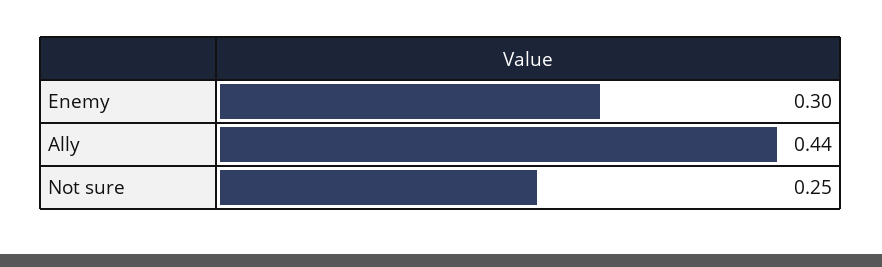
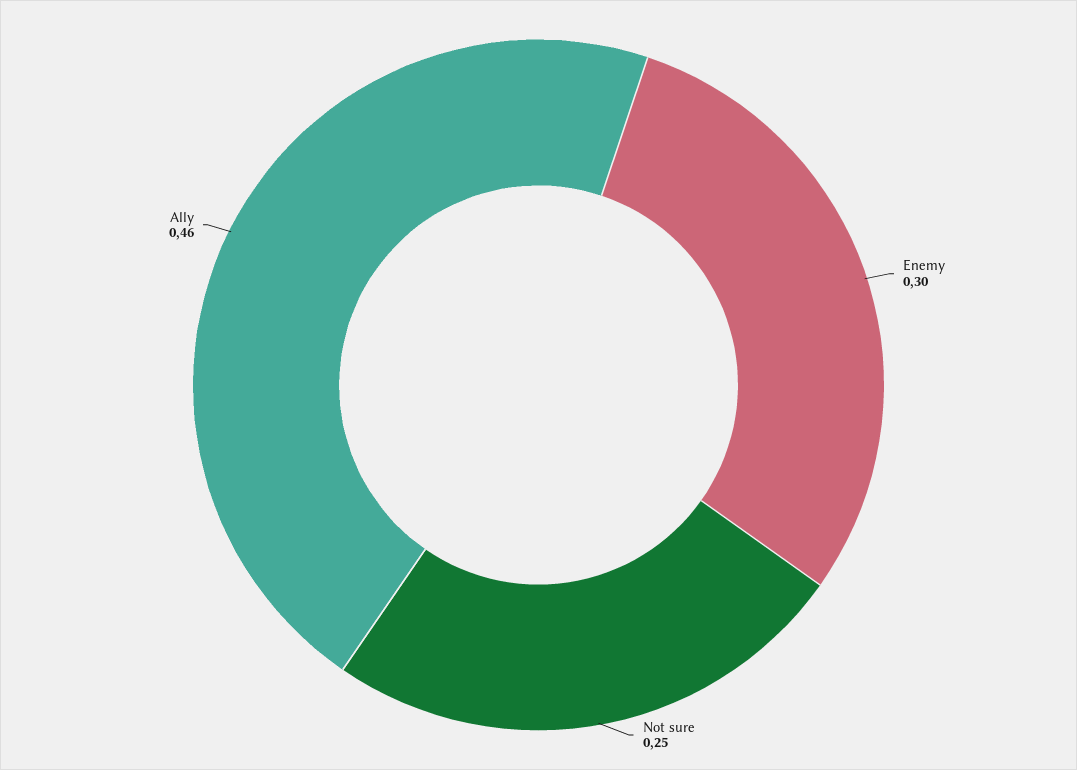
Ally: 0.44 -> 0.46

